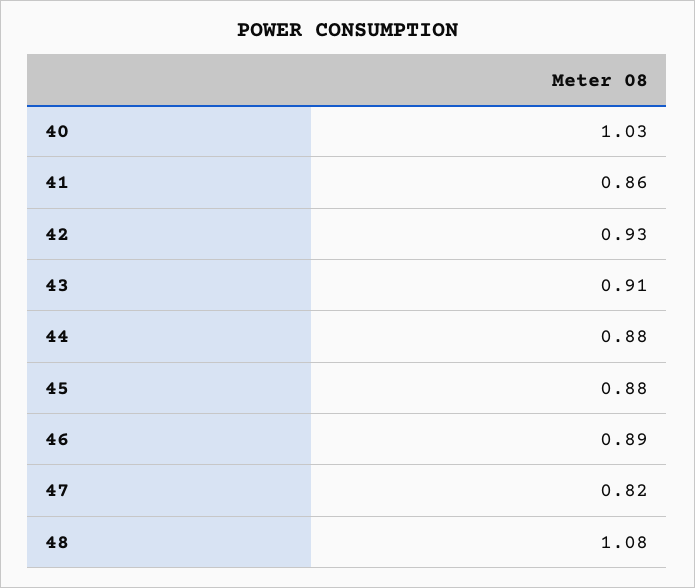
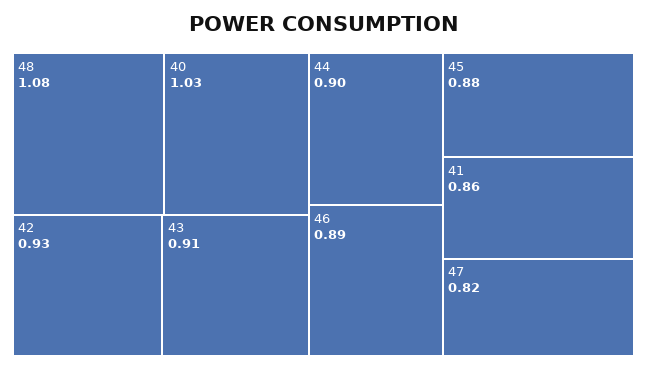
44: 0.88 -> 0.9

